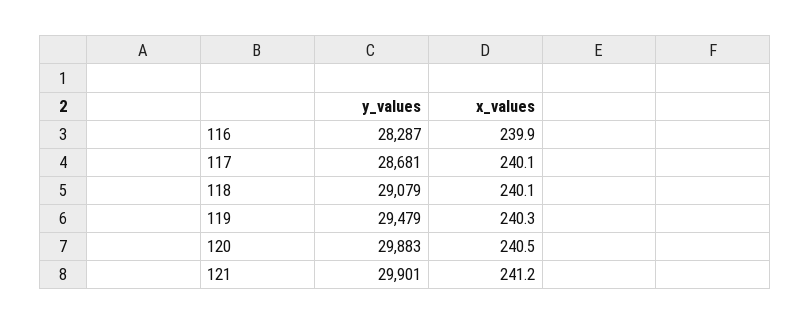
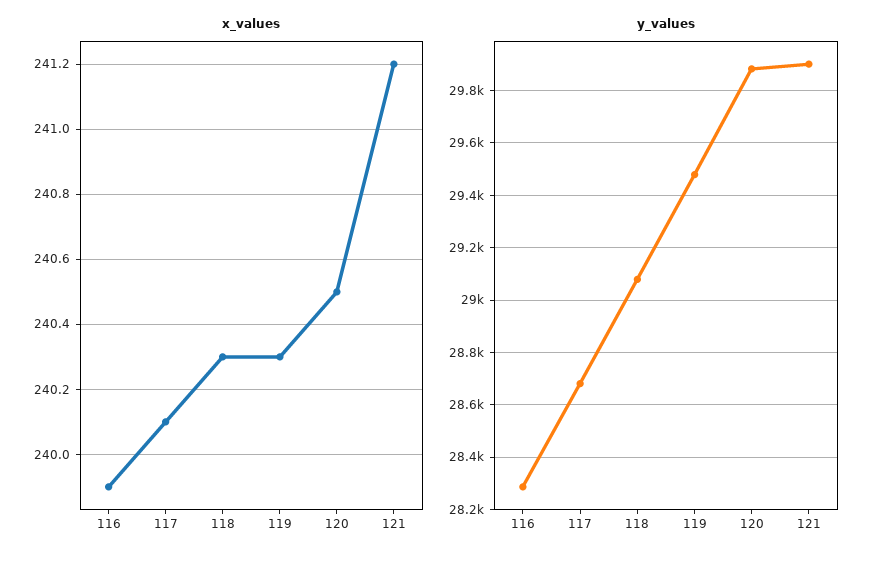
x_values, 118: 240.1 -> 240.3

